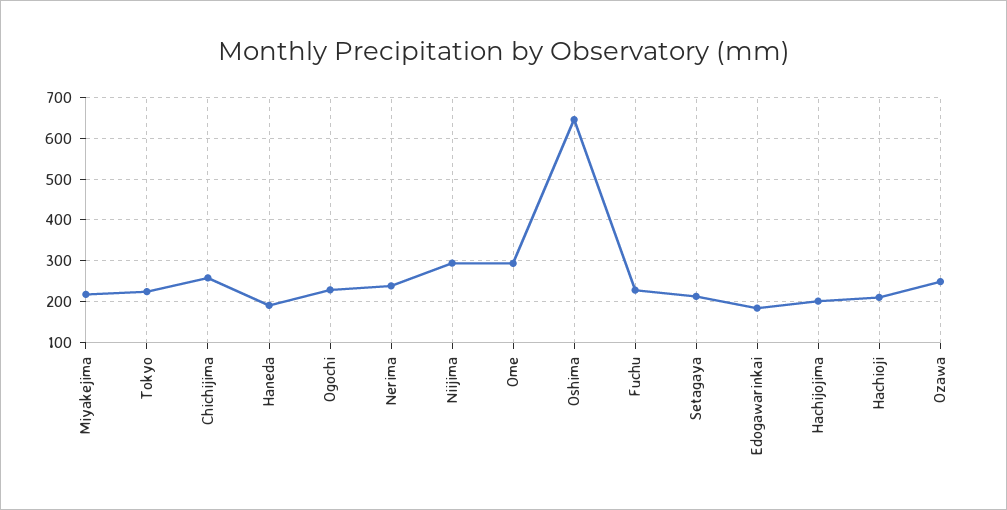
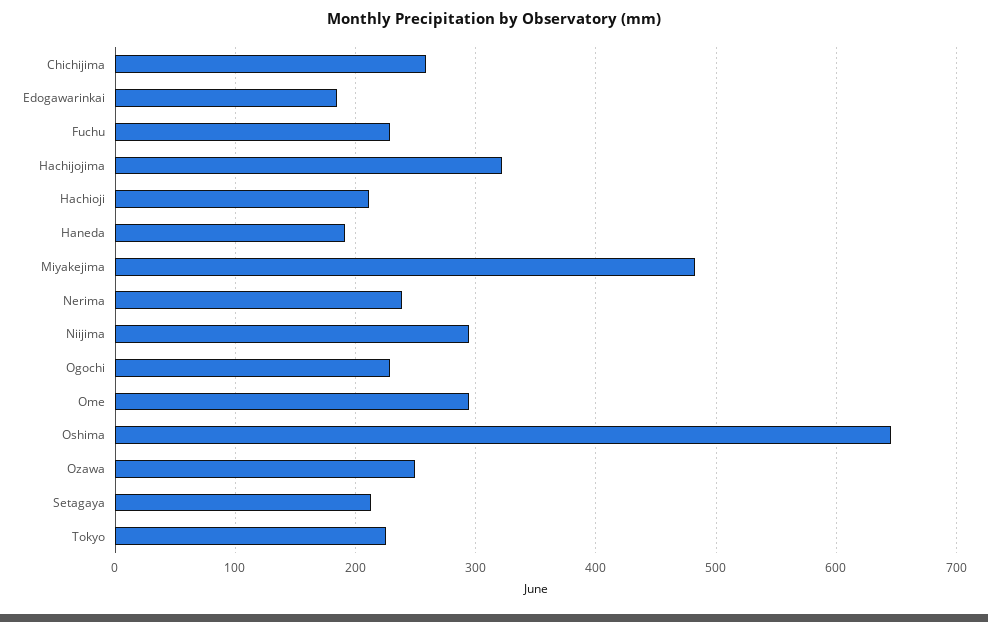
Miyakejima: 220 -> 480
Hachijojima: 200 -> 320

